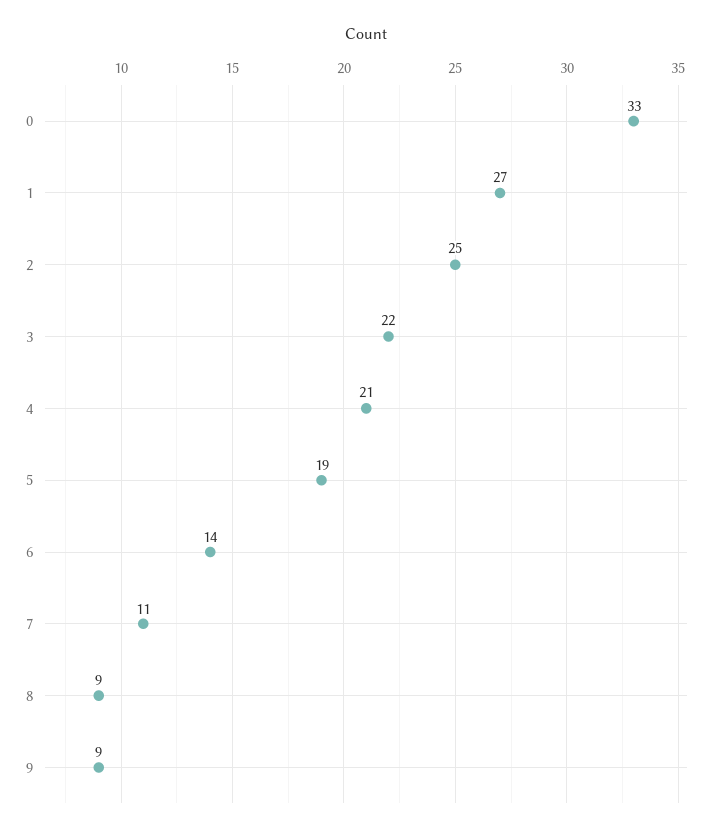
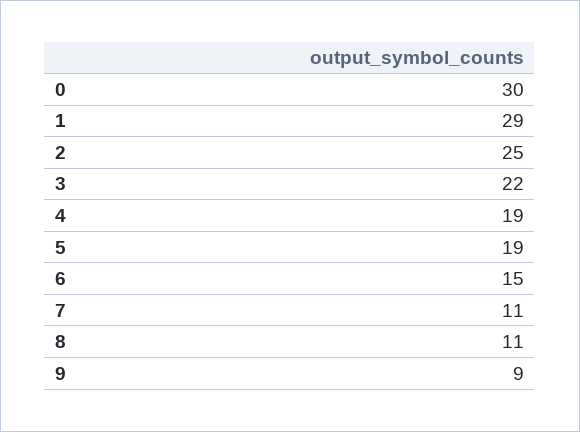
0: 33 -> 30
1: 27 -> 29
4: 21 -> 19
6: 14 -> 15
8: 9 -> 11

